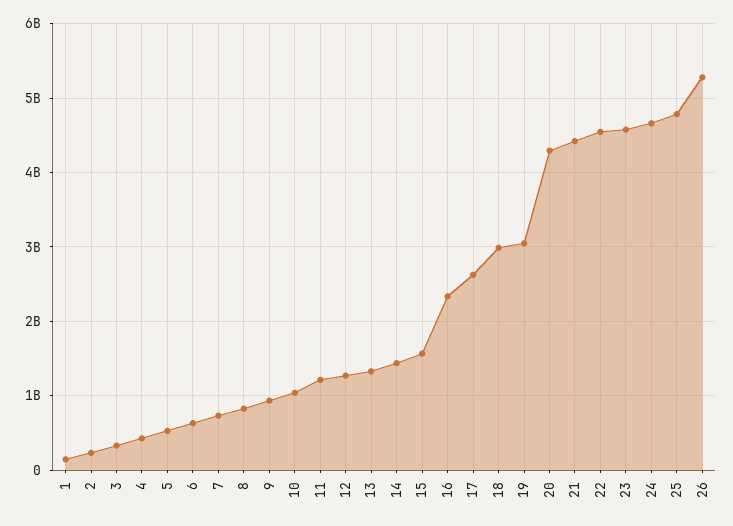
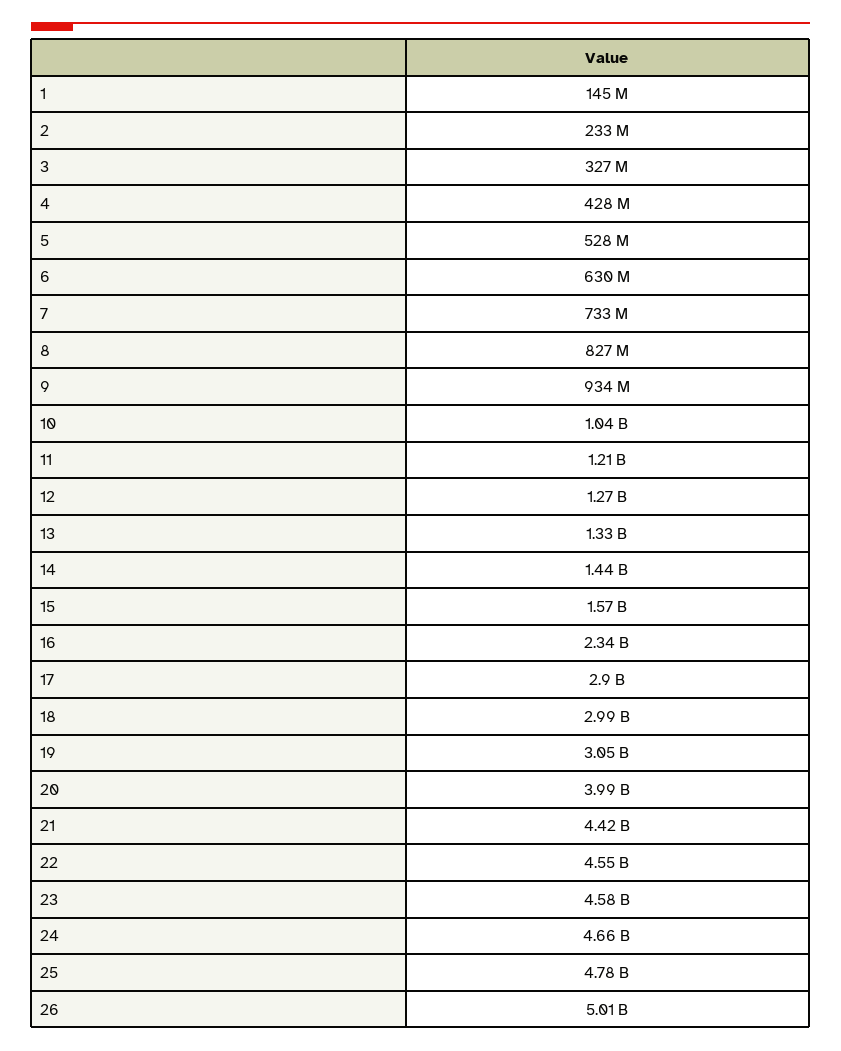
17: 2600000000 -> 2900000000
20: 4300000000 -> 3990000000
26: 5300000000 -> 5010000000

